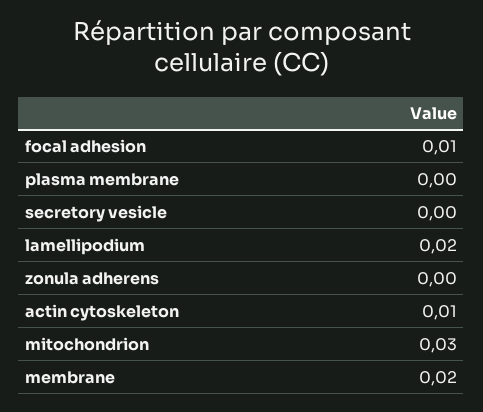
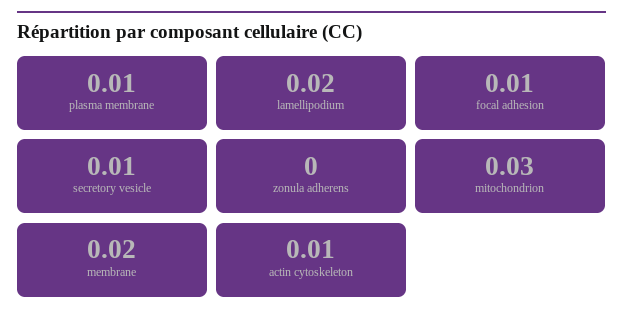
plasma membrane: 0 -> 0.01
secretory vesicle: 0 -> 0.01

